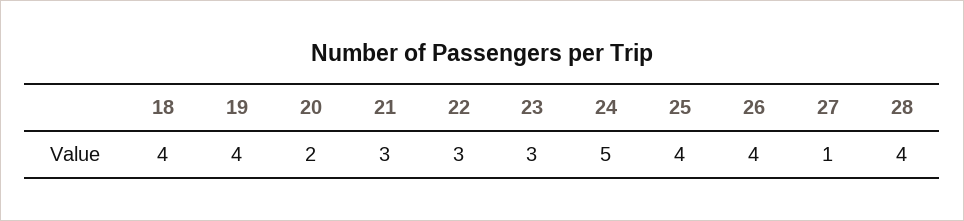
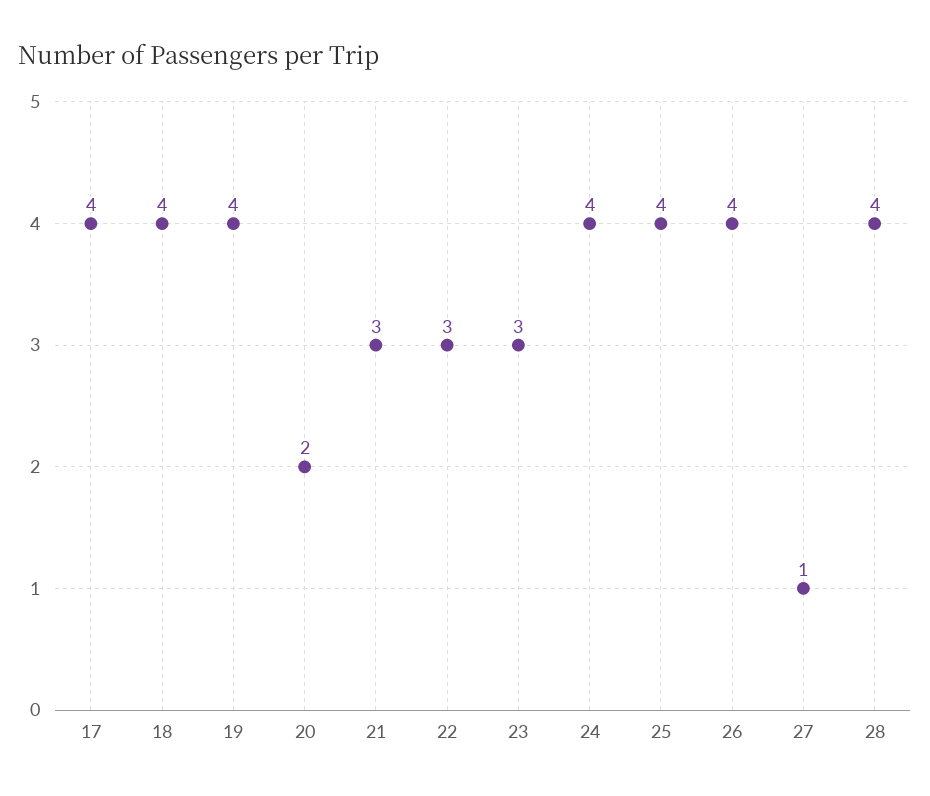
24: 5 -> 4
17: none -> 4

